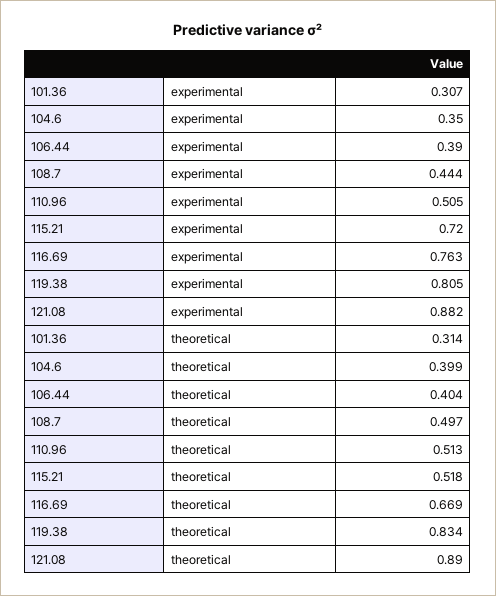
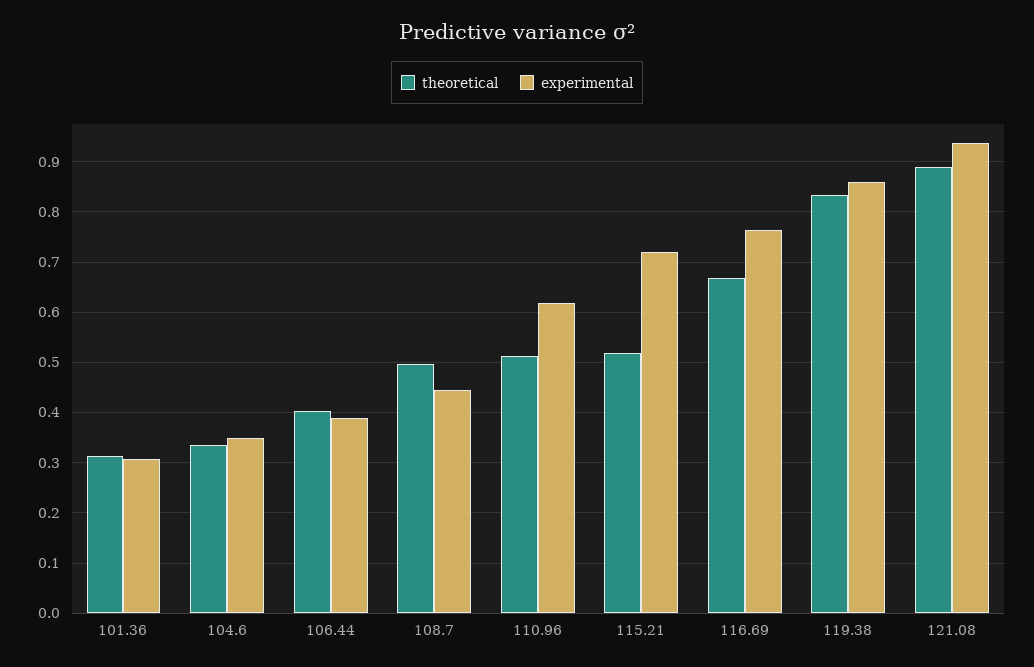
experimental, 110.96: 0.505 -> 0.62
experimental, 119.38: 0.805 -> 0.86
experimental, 121.08: 0.882 -> 0.94
theoretical, 104.6: 0.399 -> 0.34

